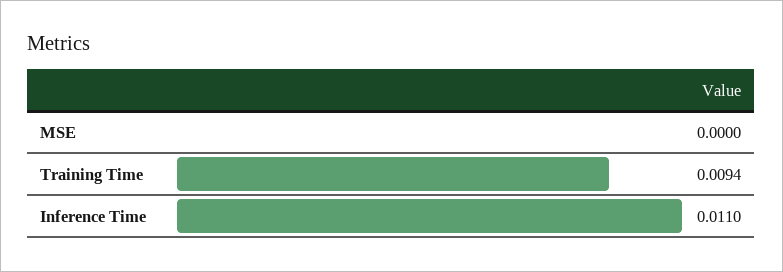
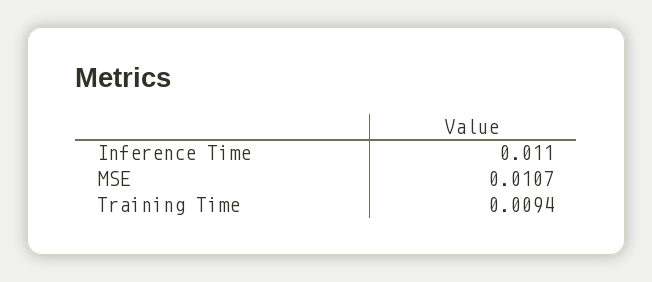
MSE: 0 -> 0.0107

